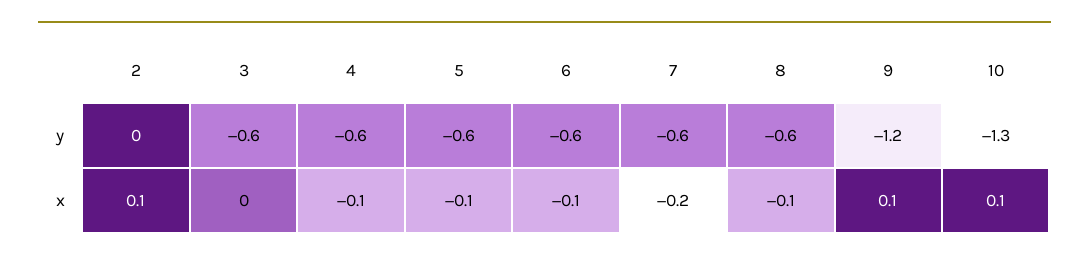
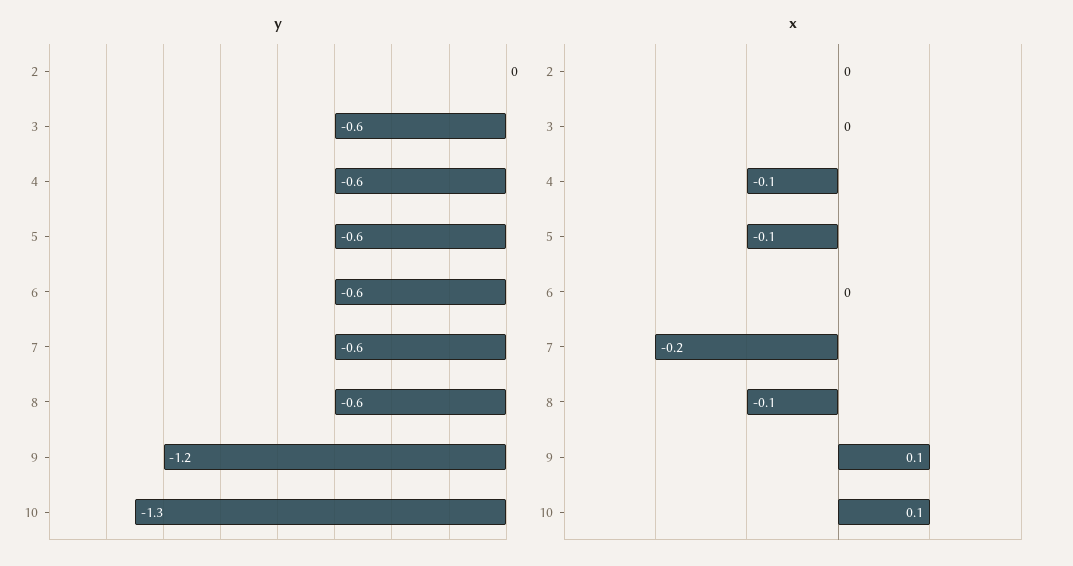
x, 2: 0.1 -> 0
x, 6: -0.1 -> 0

